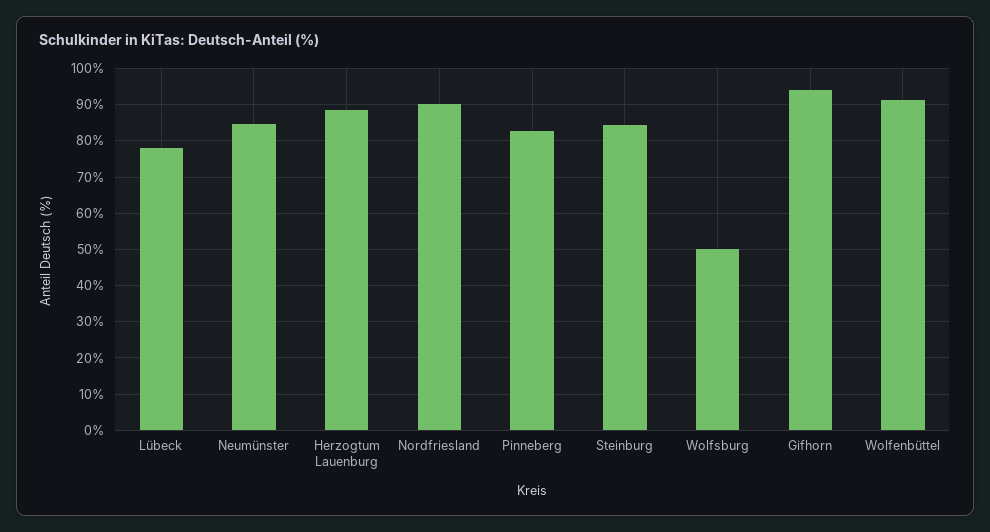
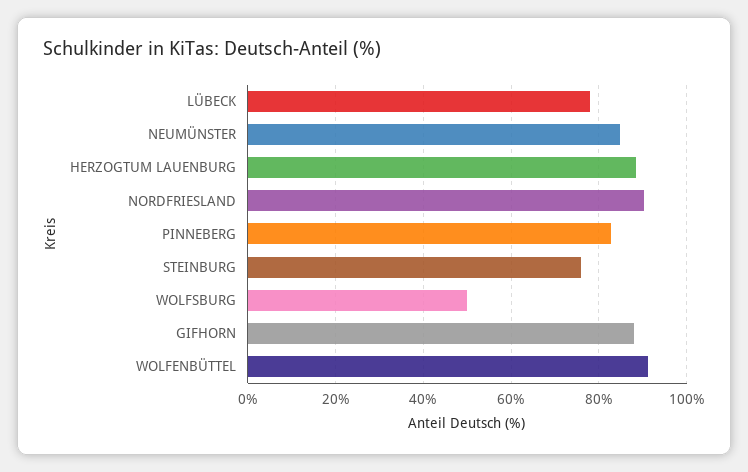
Steinburg: 84 -> 76
Gifhorn: 94 -> 88

